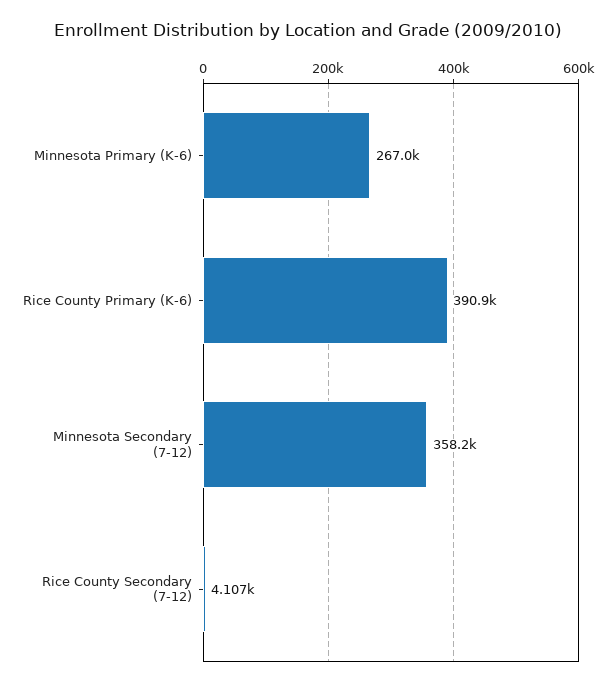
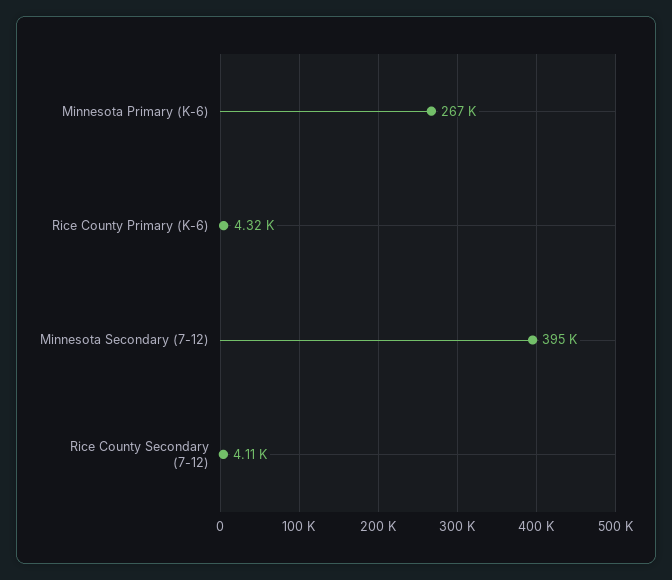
Rice County Primary (K-6): 390900 -> 4320
Minnesota Secondary (7-12): 358200 -> 395000

